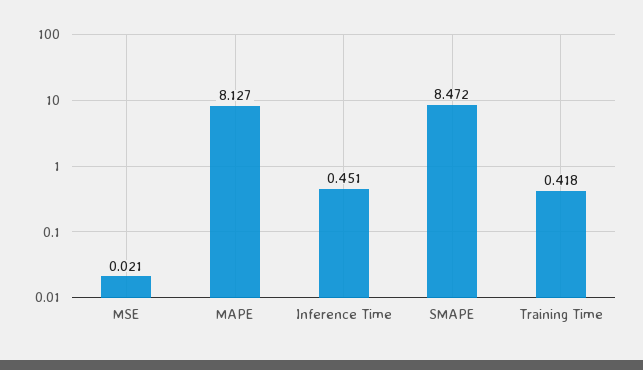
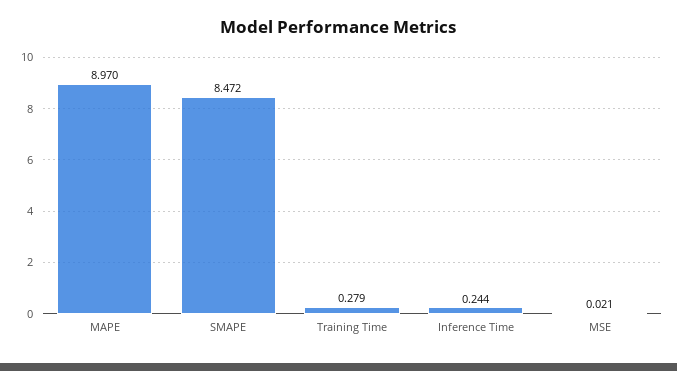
MAPE: 8.127 -> 8.97
Inference Time: 0.451 -> 0.244
Training Time: 0.418 -> 0.279

